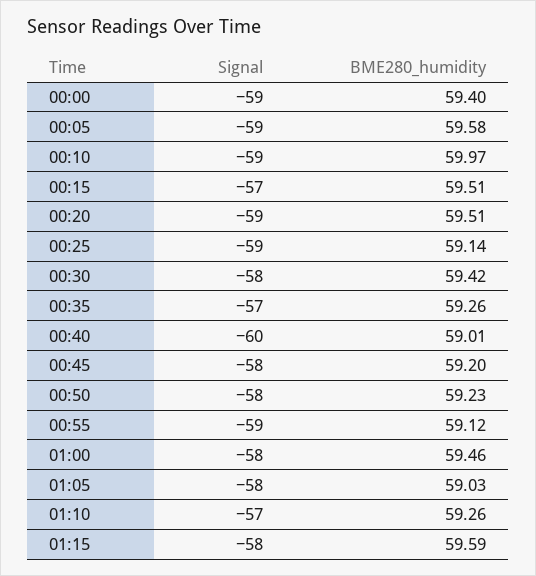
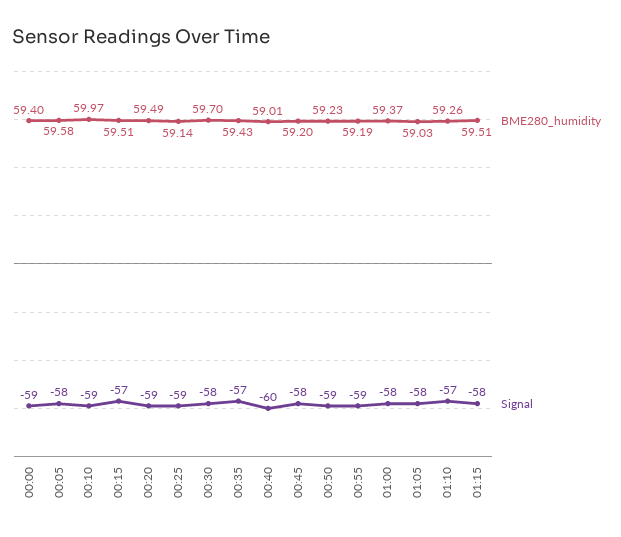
Signal, 00:05: -59 -> -58
BME280_humidity, 00:20: 59.51 -> 59.49
BME280_humidity, 00:30: 59.42 -> 59.7
BME280_humidity, 00:35: 59.26 -> 59.43
Signal, 00:50: -58 -> -59
BME280_humidity, 00:55: 59.12 -> 59.19
BME280_humidity, 01:00: 59.46 -> 59.37
BME280_humidity, 01:15: 59.59 -> 59.51

